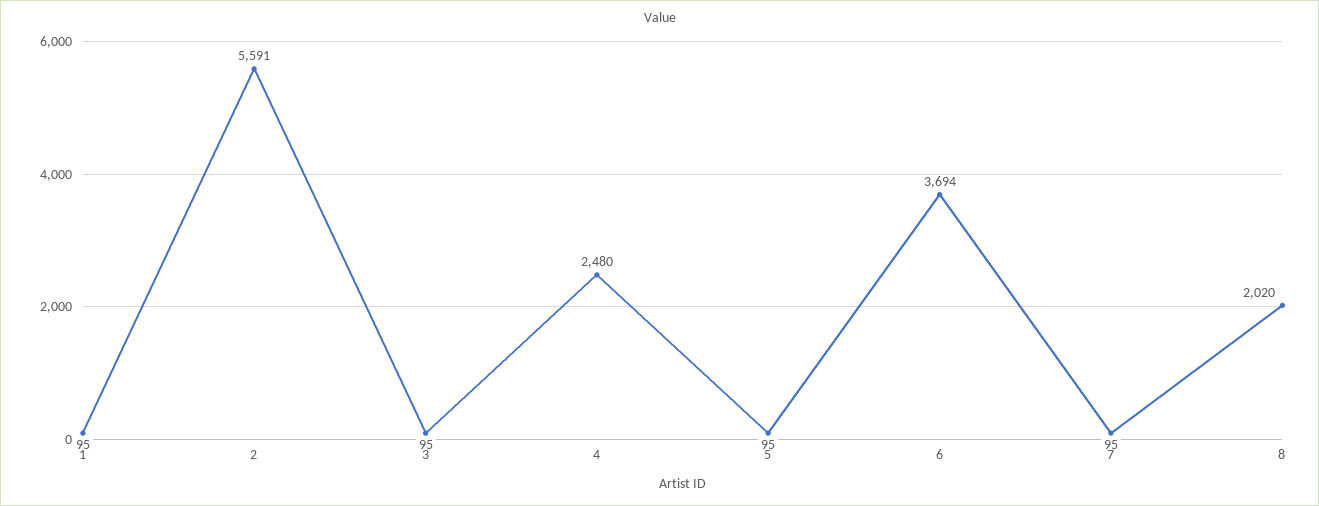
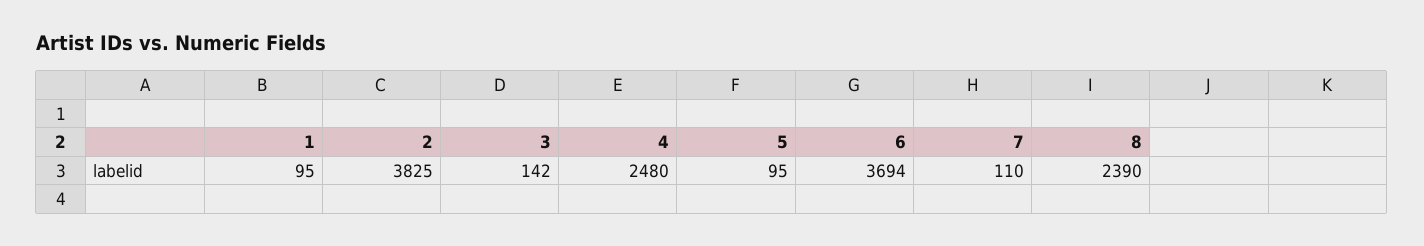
2: 5591 -> 3825
3: 95 -> 142
7: 95 -> 110
8: 2020 -> 2390

